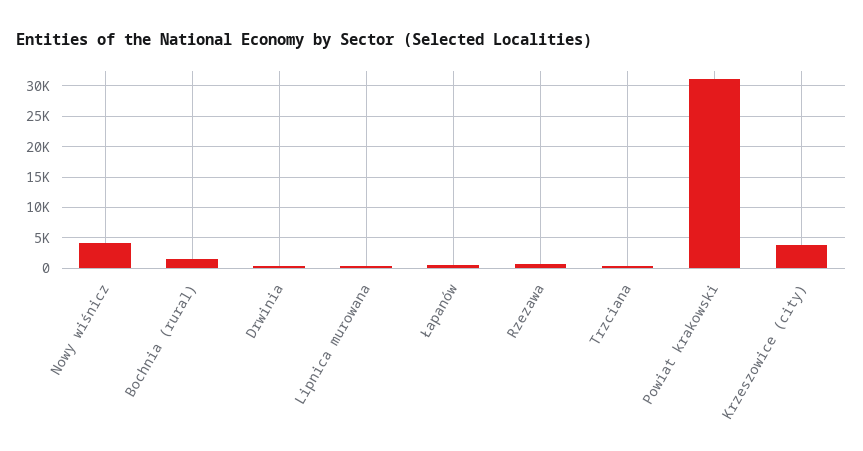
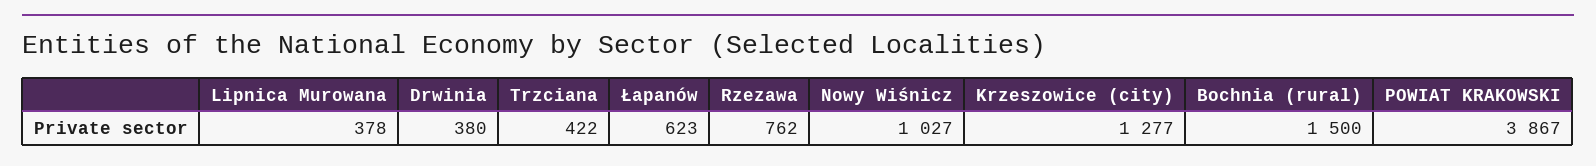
Nowy wiśnicz: 4000 -> 1027
Powiat krakowski: 31000 -> 3867
Krzeszowice (city): 4000 -> 1277

